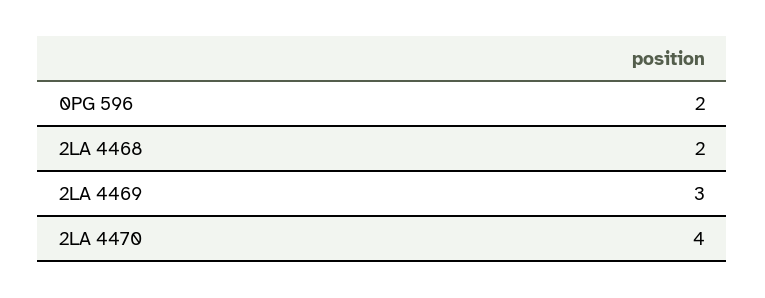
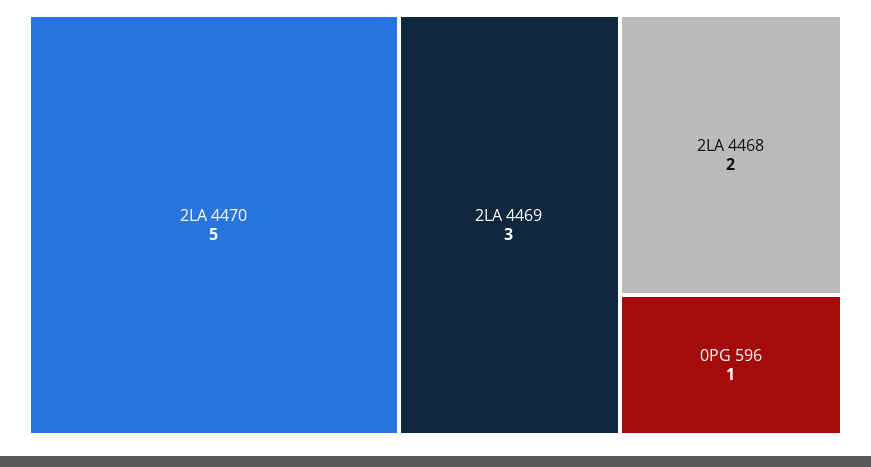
0PG 596: 2 -> 1
2LA 4470: 4 -> 5

